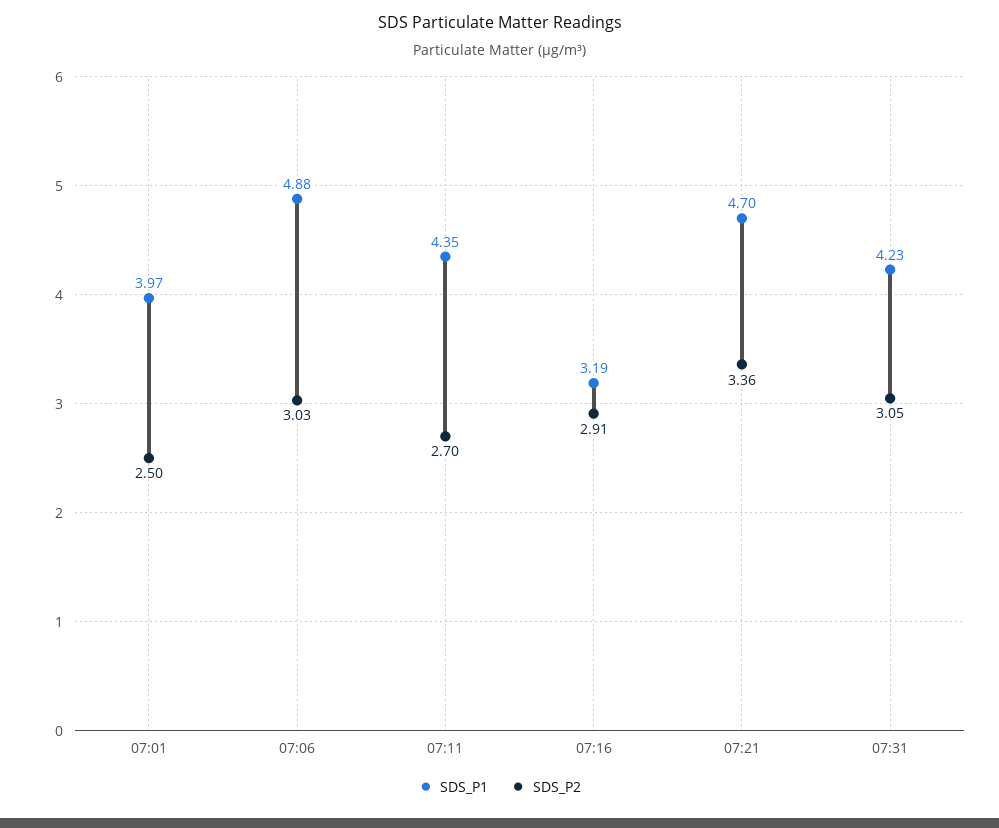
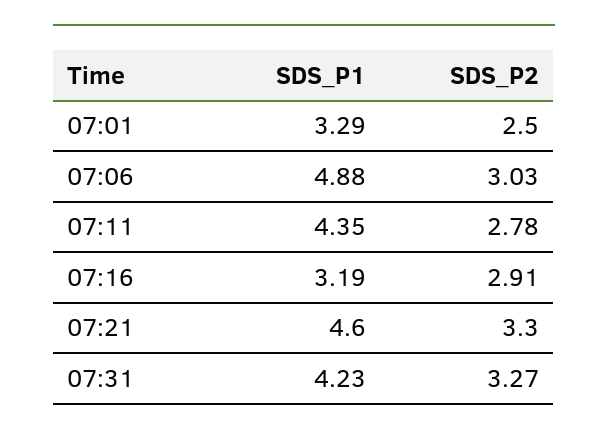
SDS_P1, 07:01: 3.97 -> 3.29
SDS_P2, 07:11: 2.7 -> 2.78
SDS_P1, 07:21: 4.7 -> 4.6
SDS_P2, 07:21: 3.36 -> 3.3
SDS_P2, 07:31: 3.05 -> 3.27

